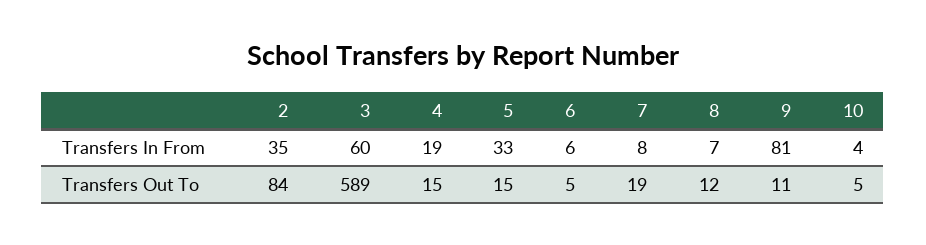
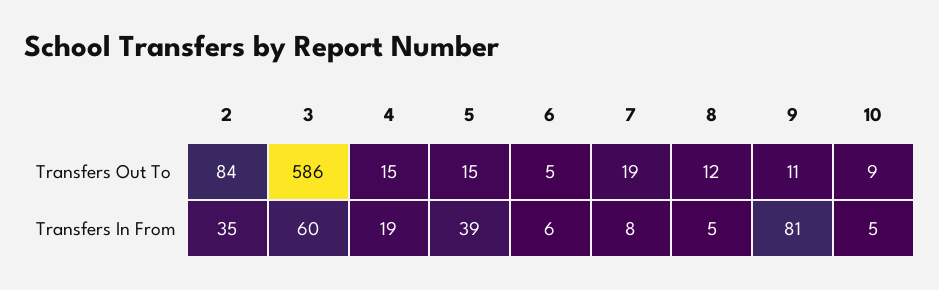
5, Transfers In From: 33 -> 39
8, Transfers In From: 7 -> 5
10, Transfers In From: 4 -> 5
3, Transfers Out To: 589 -> 586
10, Transfers Out To: 5 -> 9

